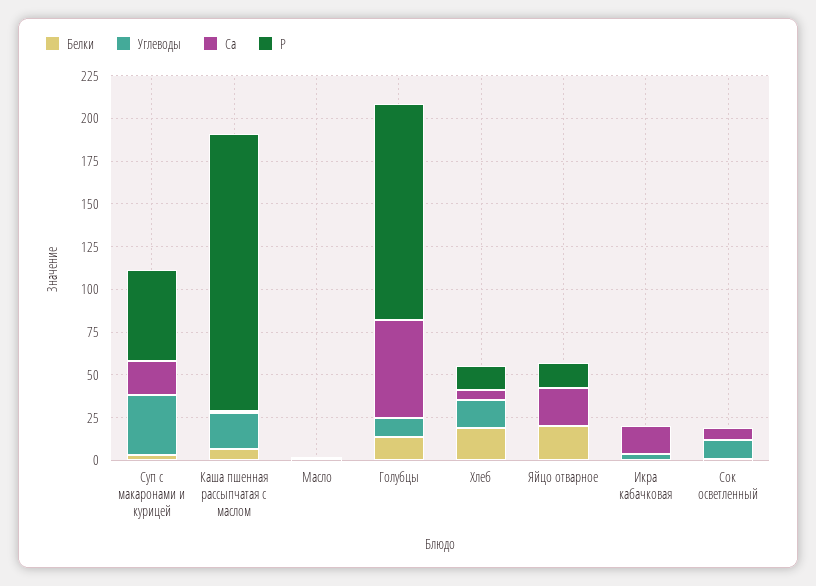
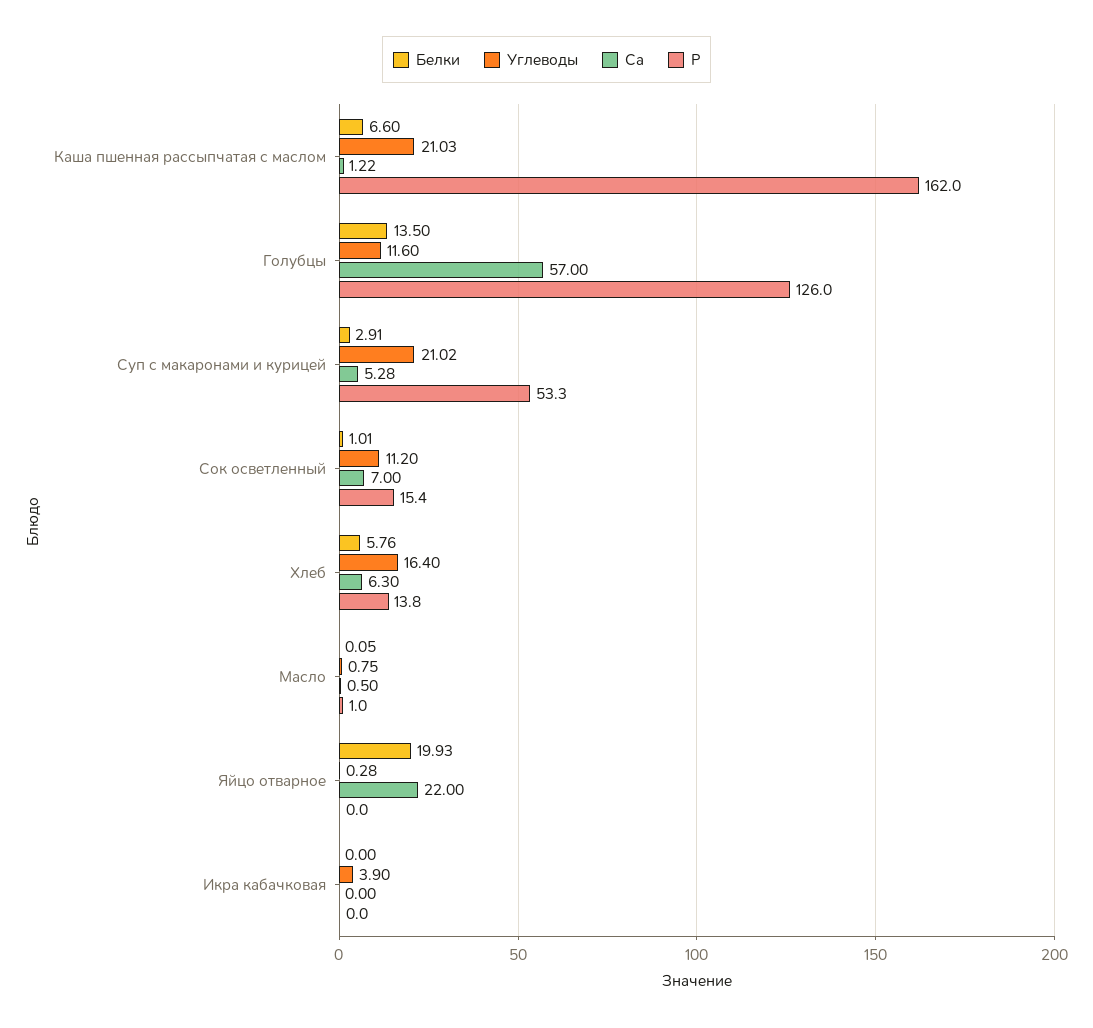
Углеводы, Суп с макаронами и курицей: 35 -> 21.02
Ca, Суп с макаронами и курицей: 20 -> 5.28
Белки, Хлеб: 20 -> 5.76
P, Яйцо отварное: 15 -> 0
Ca, Икра кабачковая: 15 -> 0
P, Сок осветленный: 0 -> 15.4

